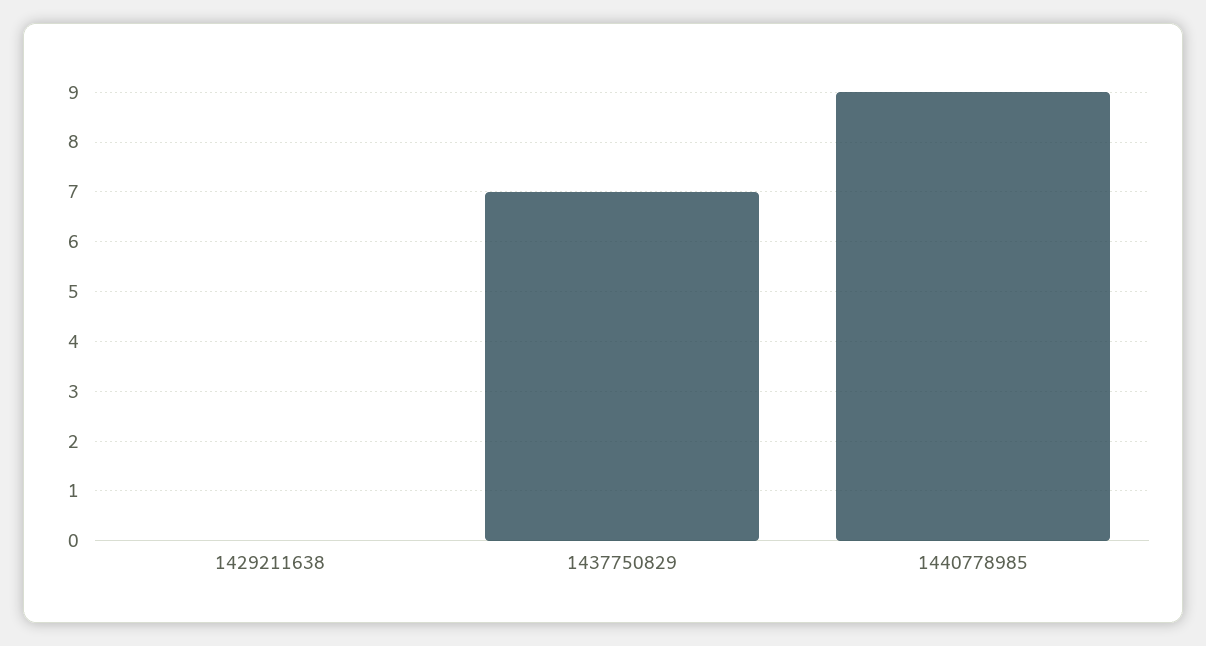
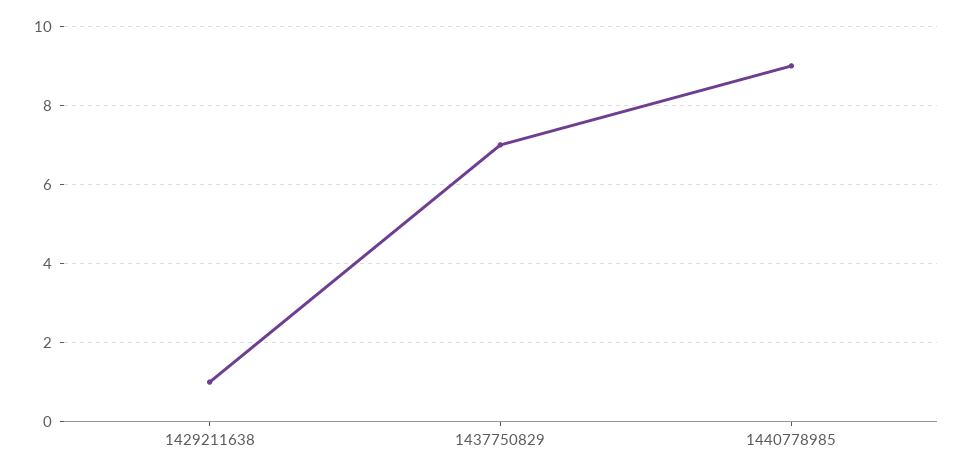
1429211638: 0 -> 1

